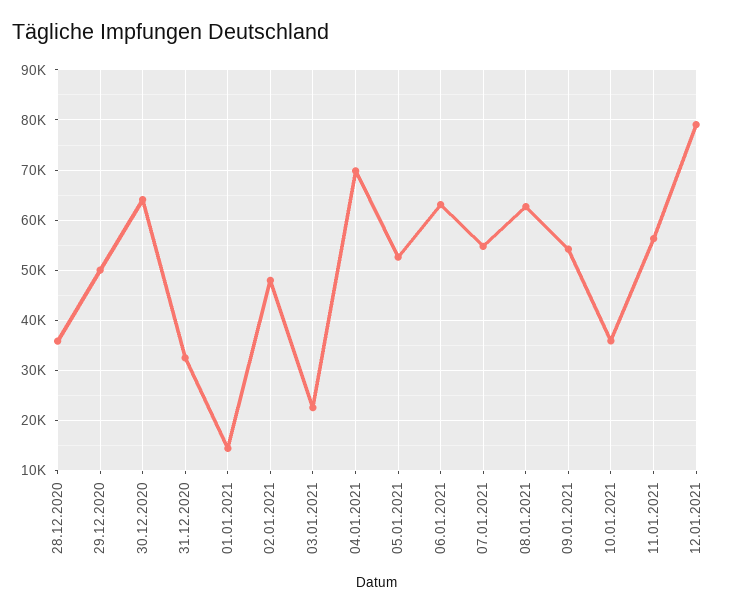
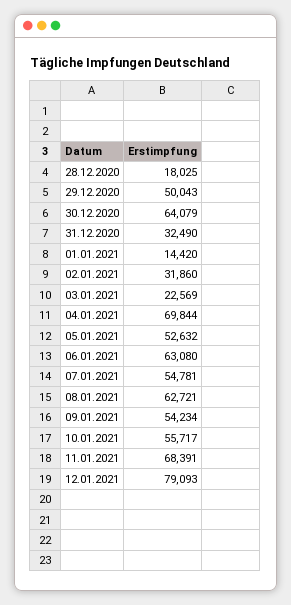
28.12.2020: 36000 -> 18025
02.01.2021: 48000 -> 31860
10.01.2021: 36000 -> 55717
11.01.2021: 56000 -> 68391

